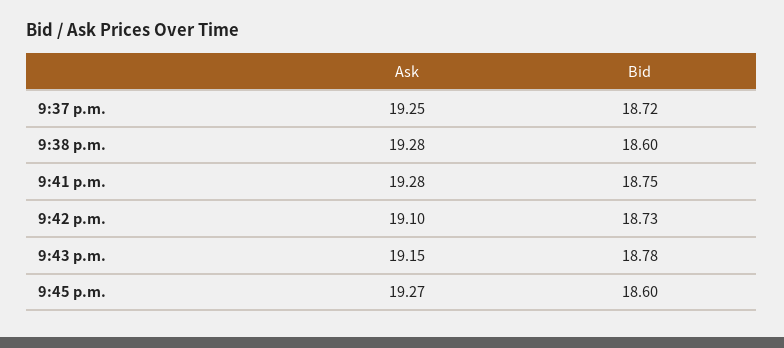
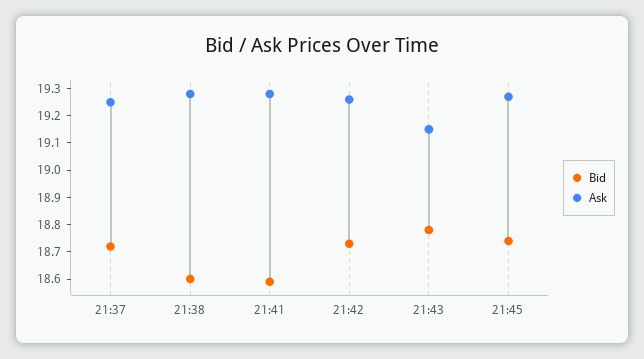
Bid, 9:41 p.m.: 18.75 -> 18.6
Ask, 9:42 p.m.: 19.1 -> 19.25
Bid, 9:45 p.m.: 18.6 -> 18.75

